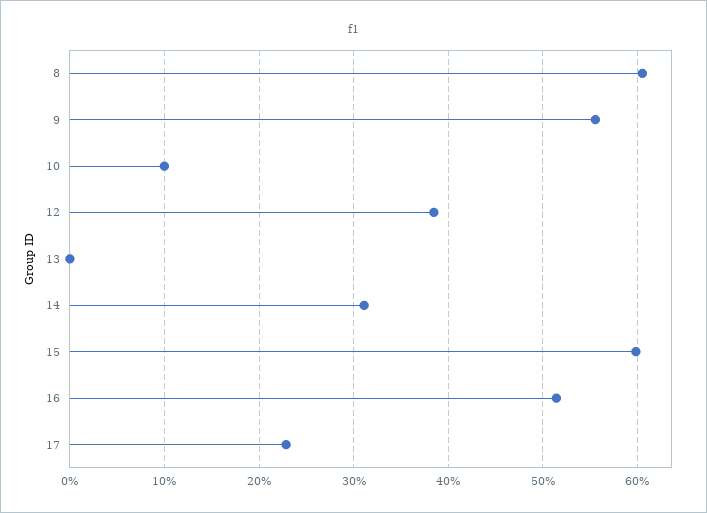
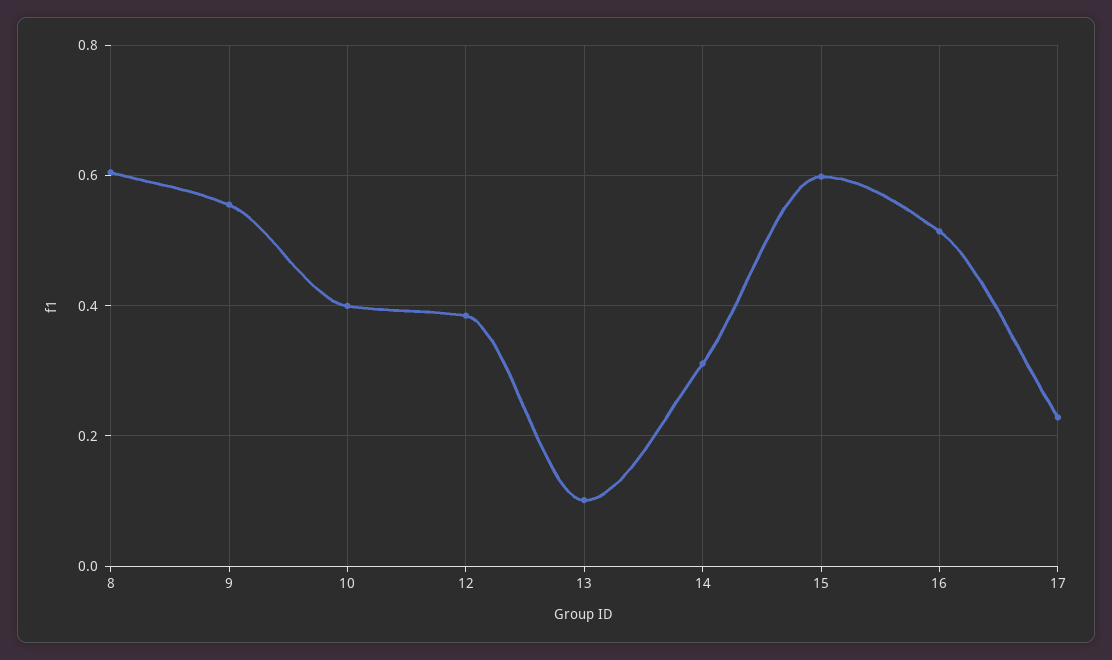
10: 0.1 -> 0.4
13: 0 -> 0.1

